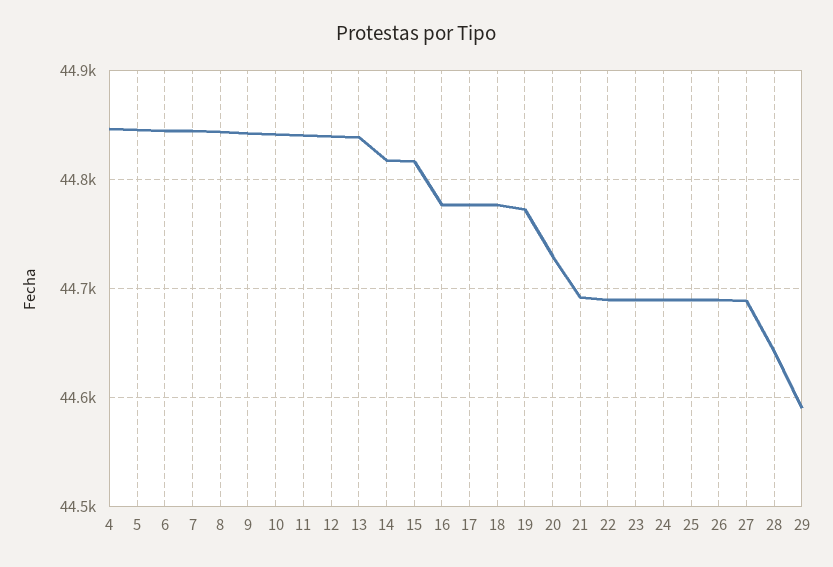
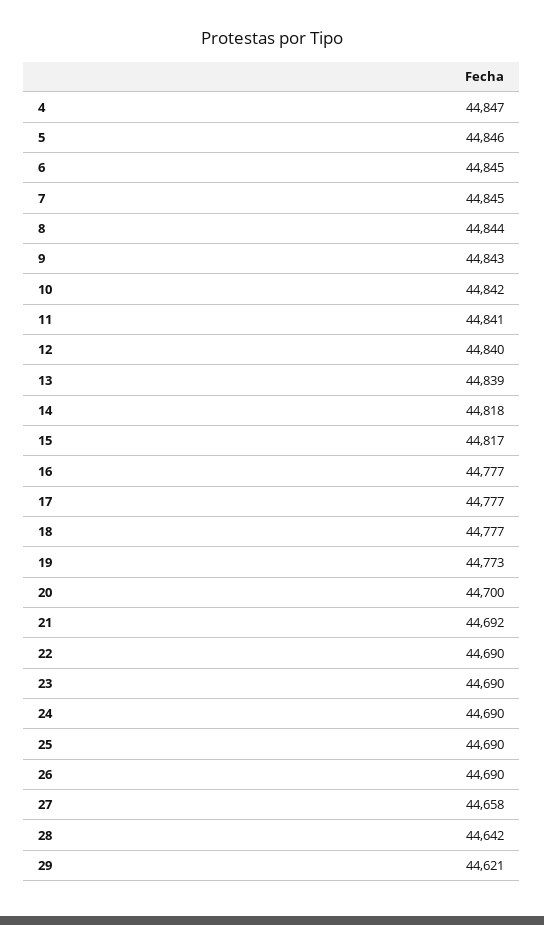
20: 44730 -> 44700
27: 44690 -> 44658
29: 44590 -> 44621

